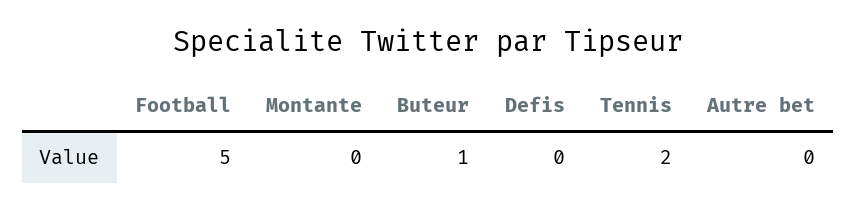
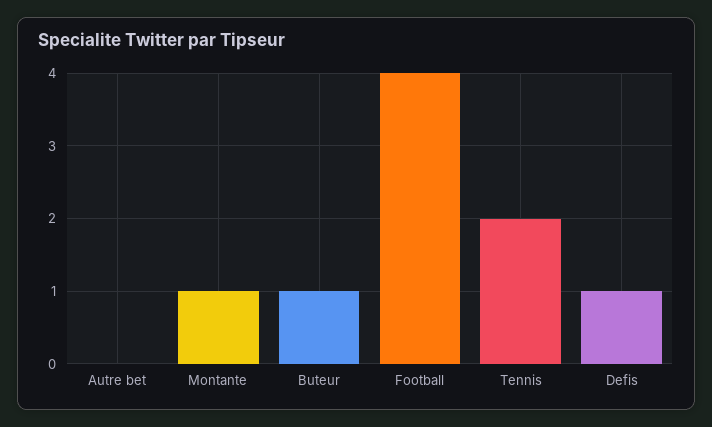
Football: 5 -> 4
Montante: 0 -> 1
Defis: 0 -> 1

